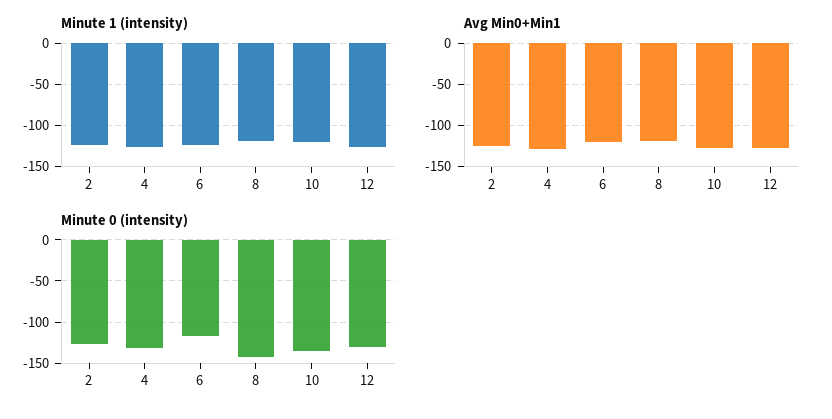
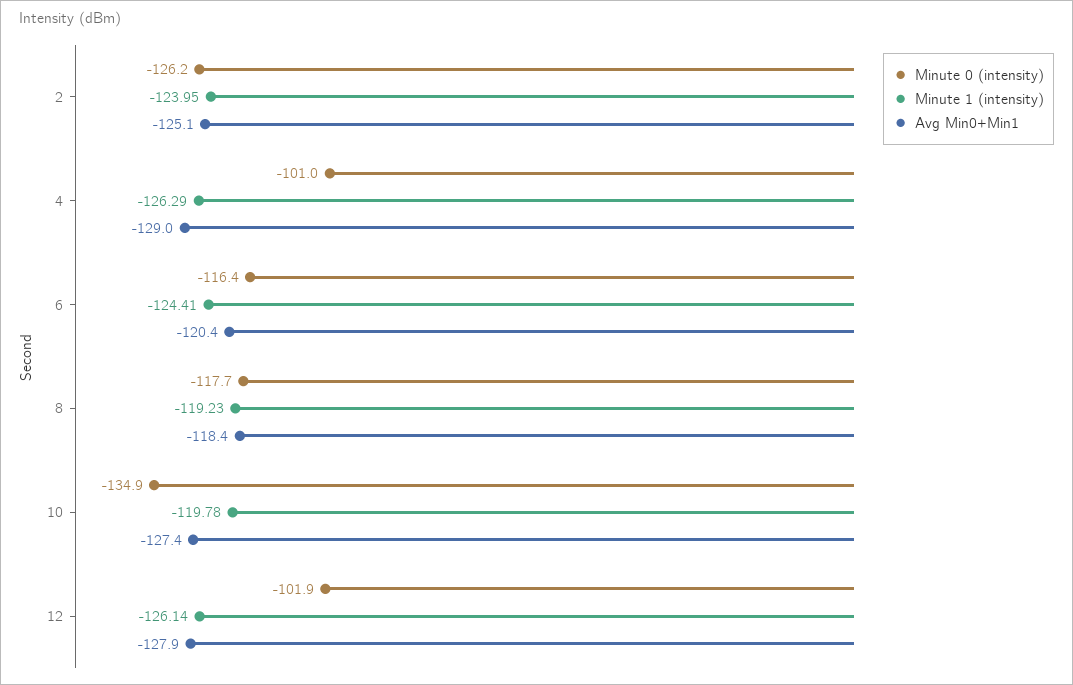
Minute 0 (intensity), 4: -130 -> -101
Minute 0 (intensity), 8: -140 -> -117.7
Minute 0 (intensity), 12: -130 -> -101.9

